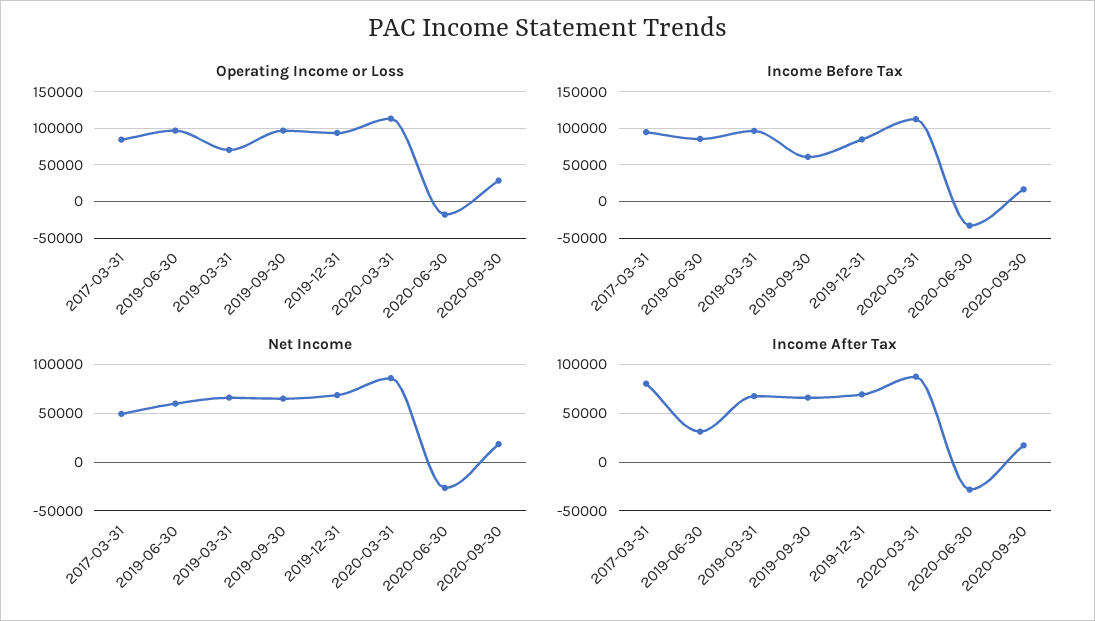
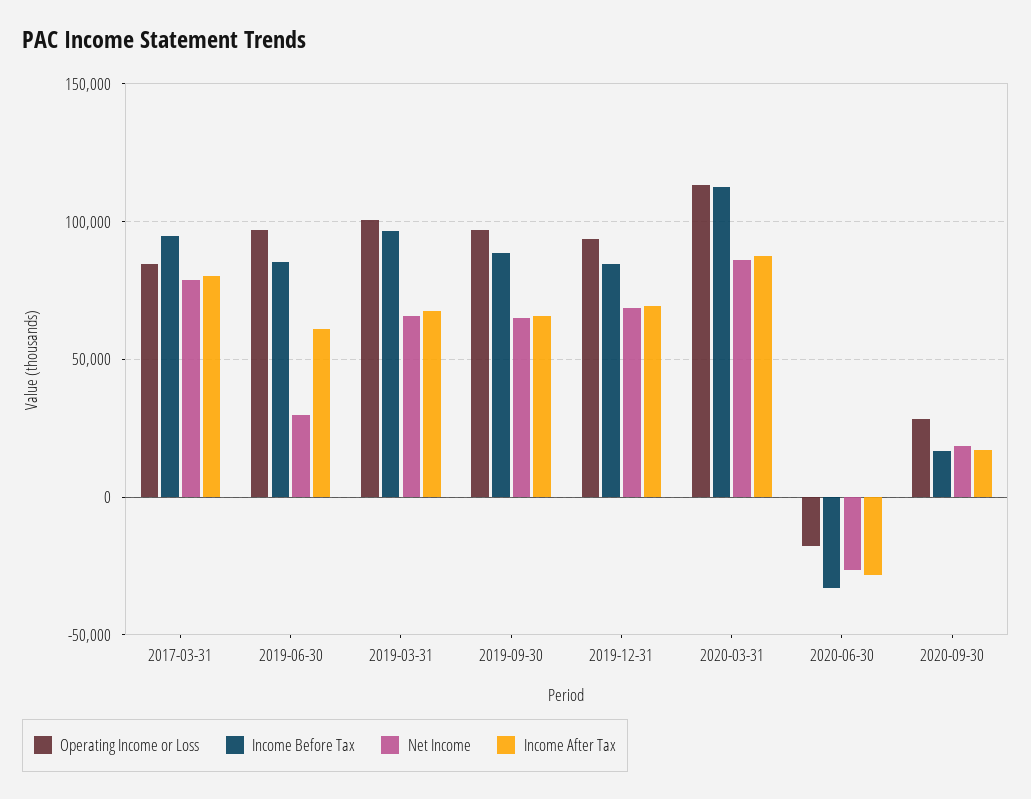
Operating Income or Loss, 2019-03-31: 70000 -> 100000
Income Before Tax, 2019-09-30: 60000 -> 90000
Net Income, 2017-03-31: 50000 -> 80000
Net Income, 2019-06-30: 60000 -> 30000
Income After Tax, 2019-06-30: 30000 -> 60000

